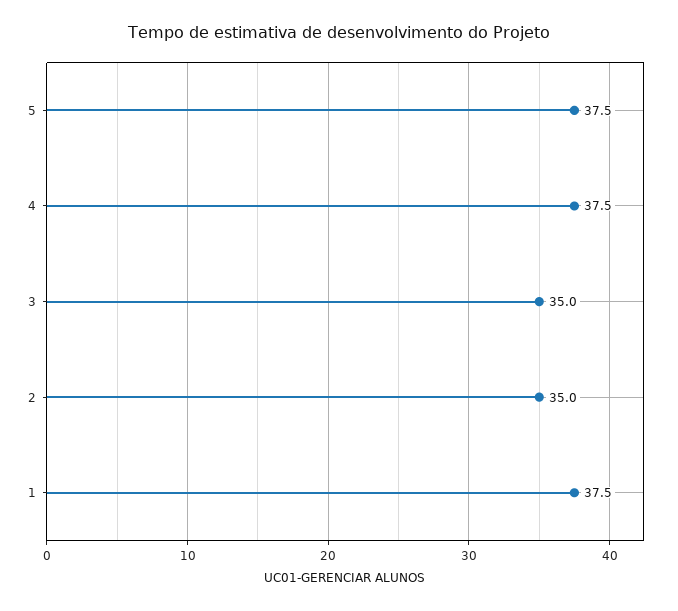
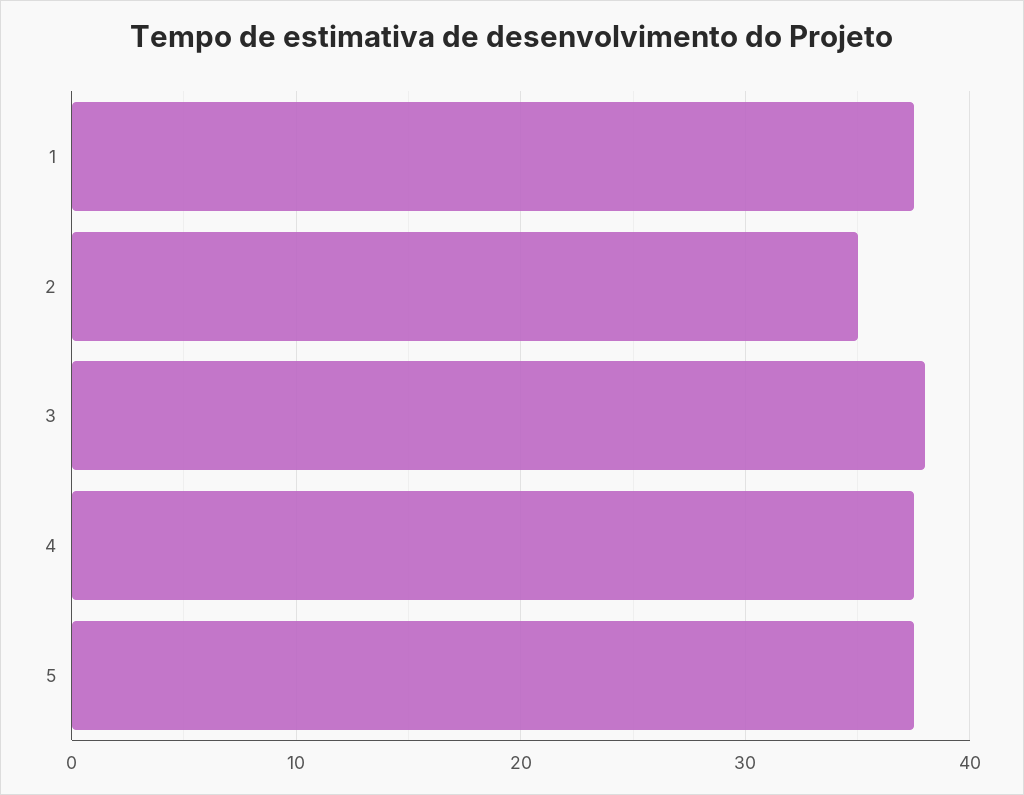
3: 35 -> 38

